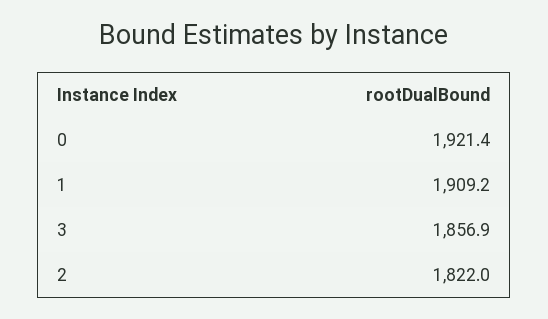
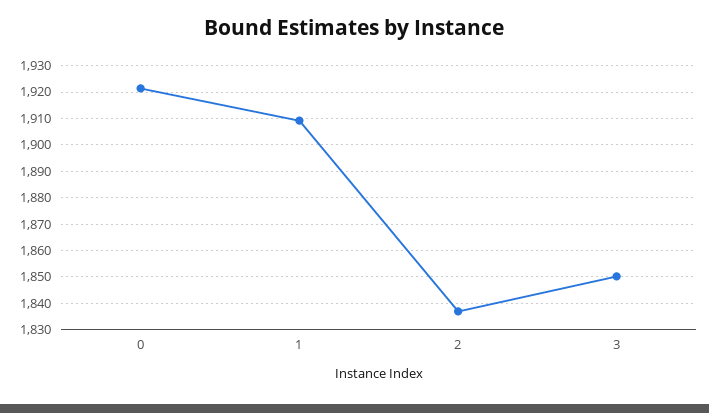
3: 1856.9 -> 1850
2: 1822 -> 1837.5

